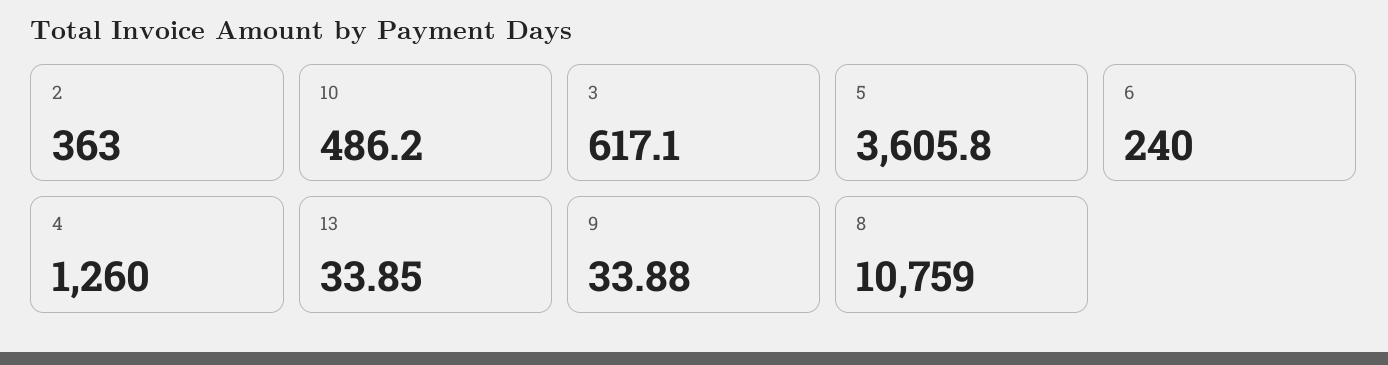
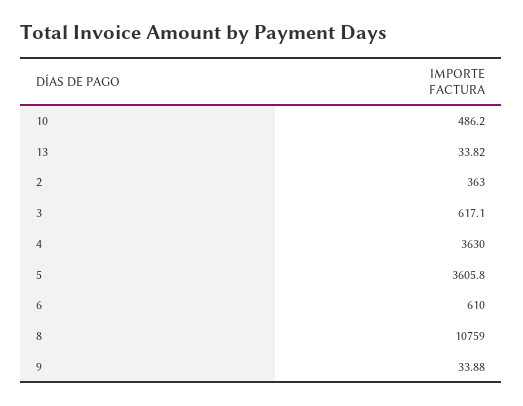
6: 240 -> 610
4: 1260 -> 3630
13: 33.85 -> 33.82

